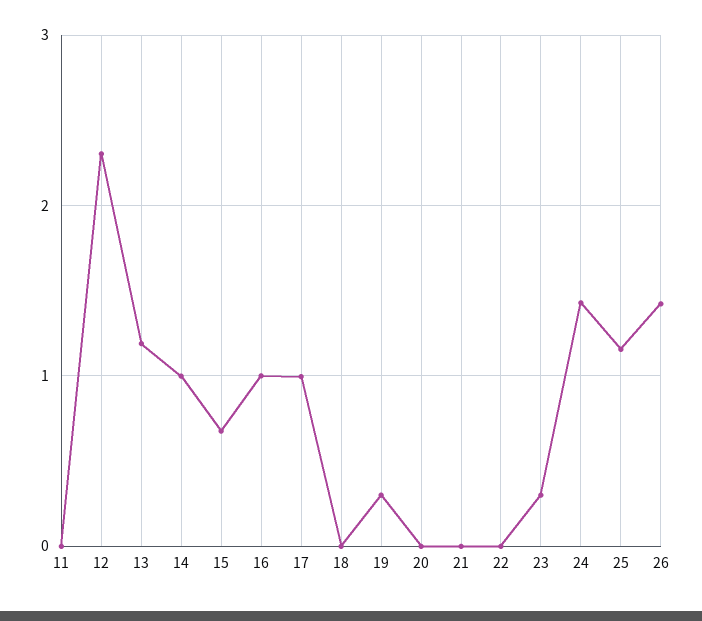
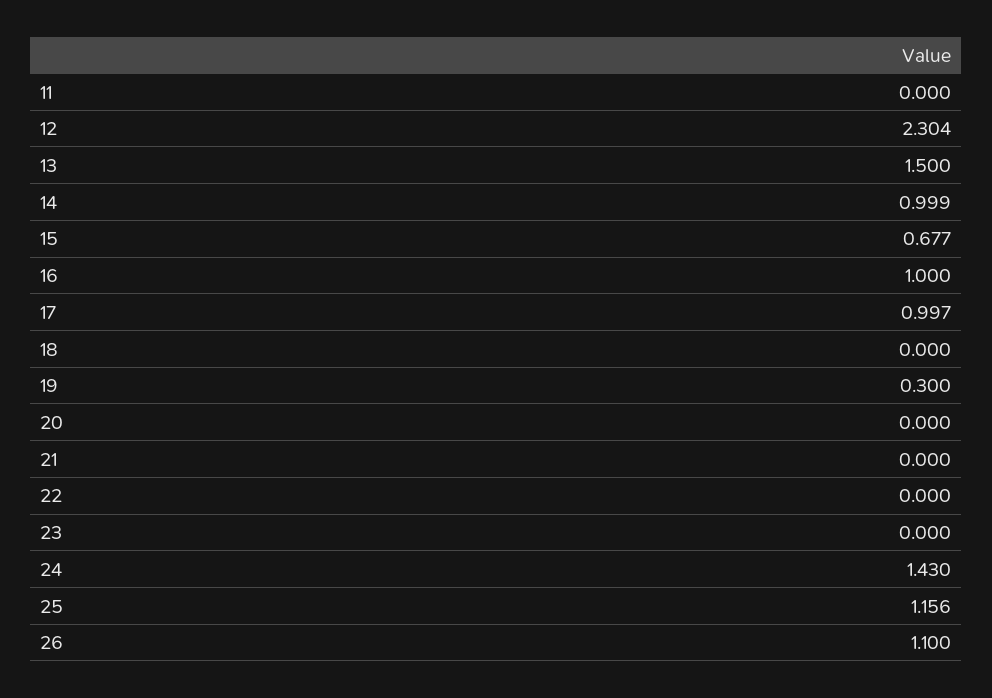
13: 1.2 -> 1.5
23: 0.3 -> 0
26: 1.4 -> 1.1

